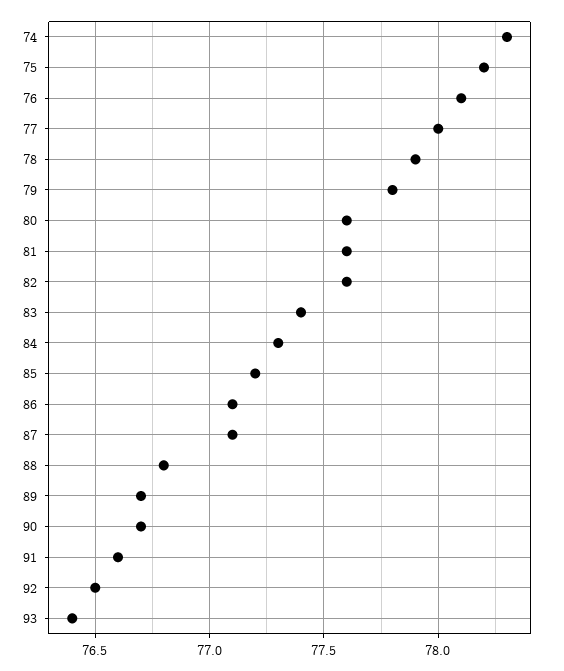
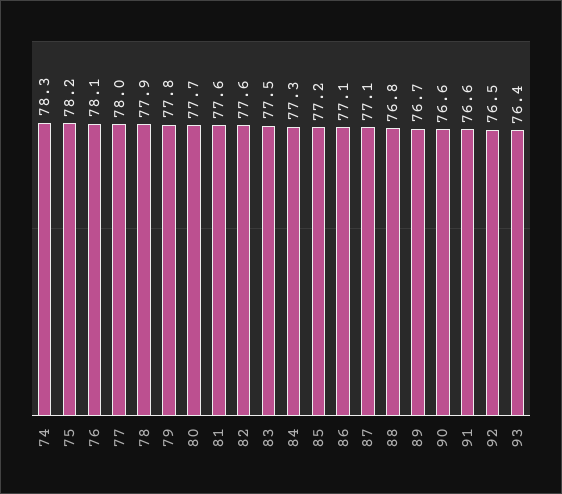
80: 77.6 -> 77.7
83: 77.4 -> 77.5
90: 76.7 -> 76.6

